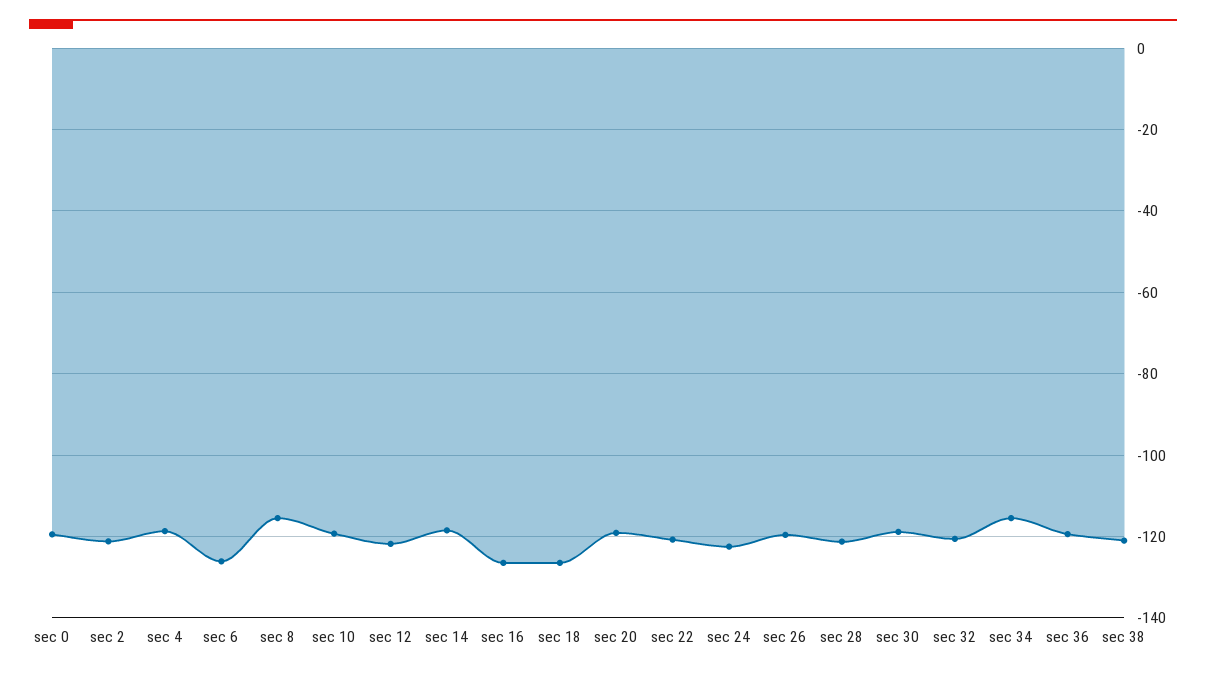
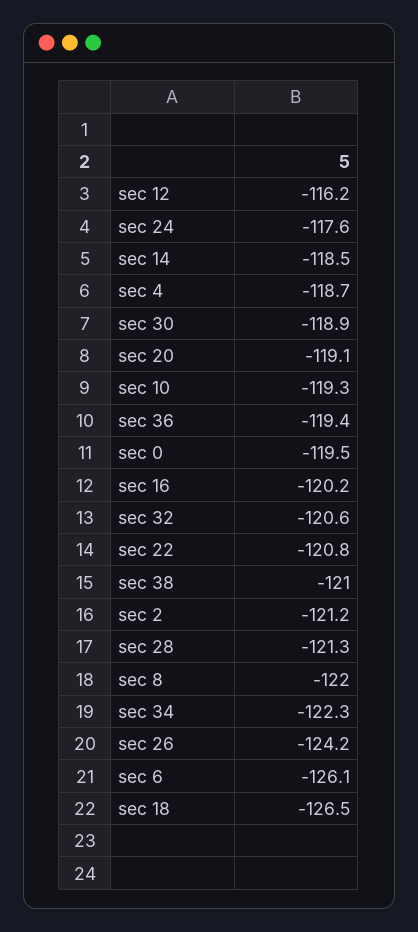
sec 8: -116 -> -122
sec 12: -122 -> -116.2
sec 16: -126 -> -120.2
sec 24: -122 -> -117.6
sec 26: -120 -> -124.2
sec 34: -116 -> -122.3

